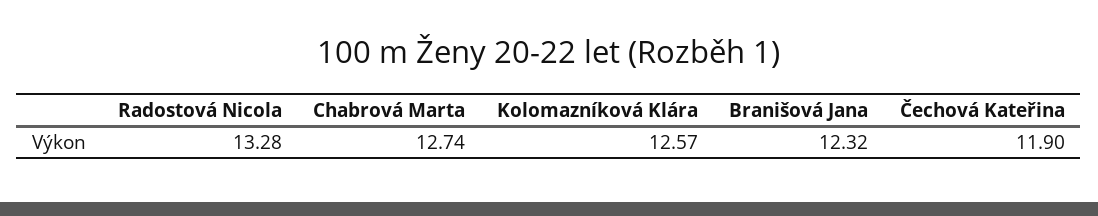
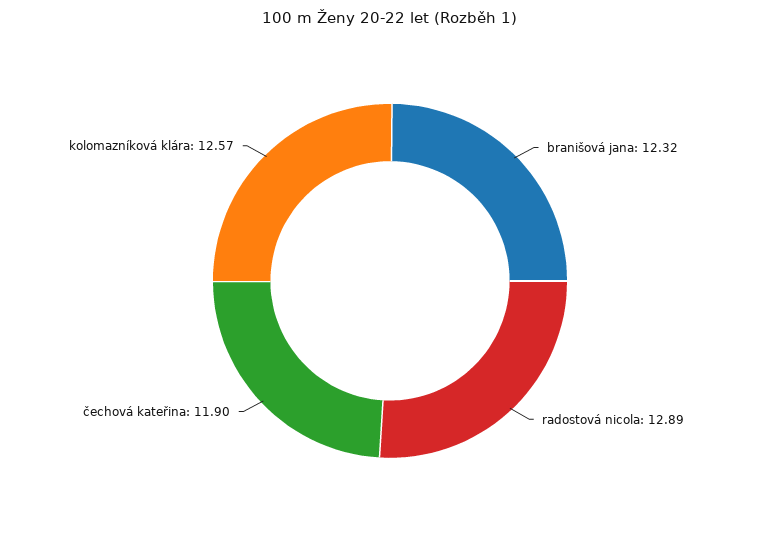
Radostová Nicola: 13.28 -> 12.89
Chabrová Marta: 12.74 -> none

